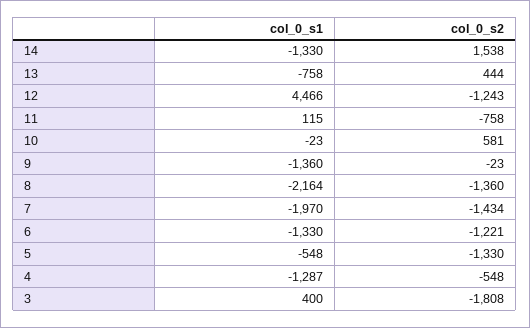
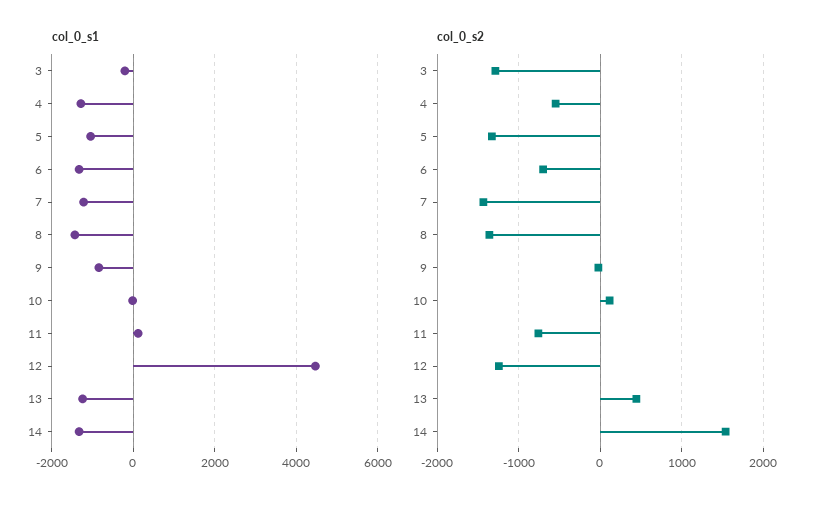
col_0_s1, 13: -758 -> -1200
col_0_s2, 10: 581 -> 100
col_0_s1, 9: -1360 -> -800
col_0_s1, 8: -2164 -> -1400
col_0_s1, 7: -1970 -> -1200
col_0_s2, 6: -1221 -> -700
col_0_s1, 5: -548 -> -1000
col_0_s1, 3: 400 -> -200
col_0_s2, 3: -1808 -> -1300

